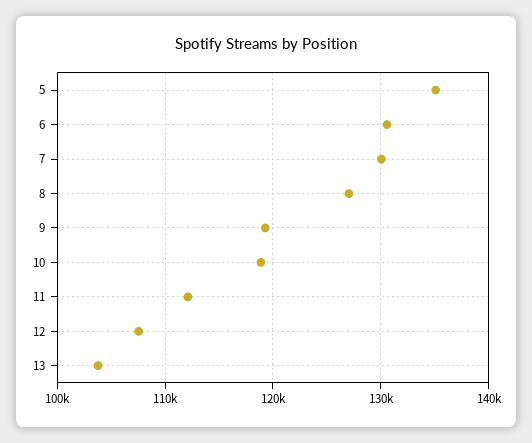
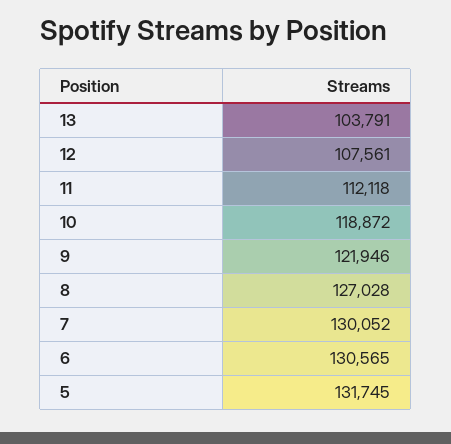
5: 135000 -> 131745
9: 119000 -> 121946

